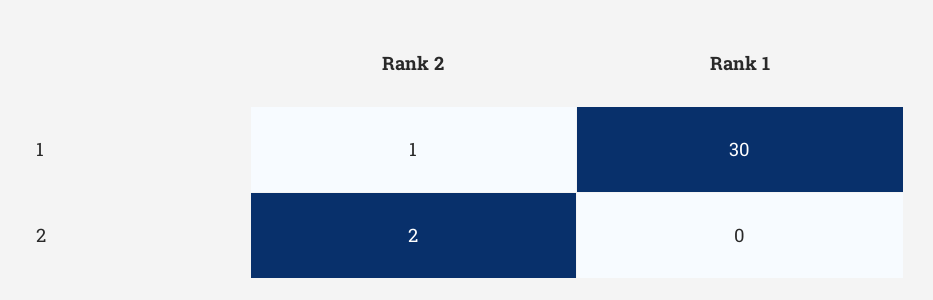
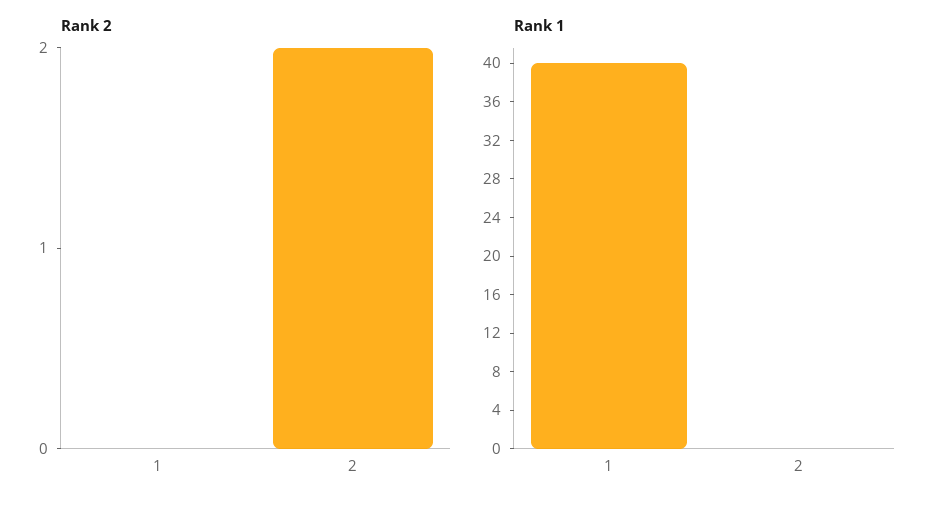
Rank 2, 1: 1 -> 0
Rank 1, 1: 30 -> 40

